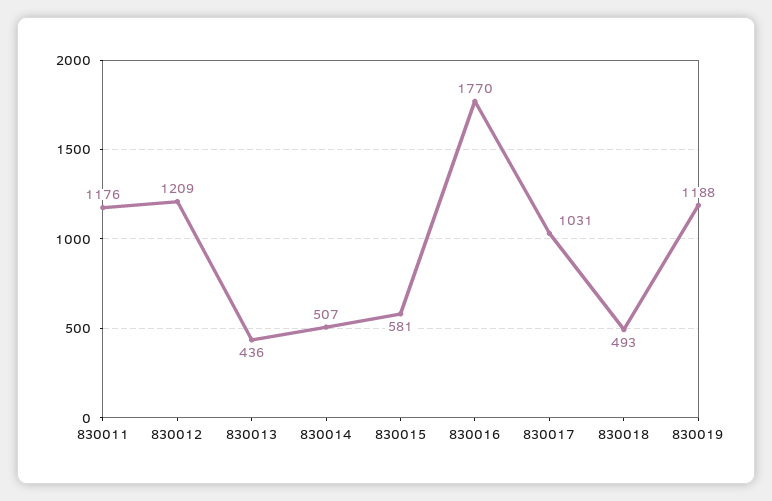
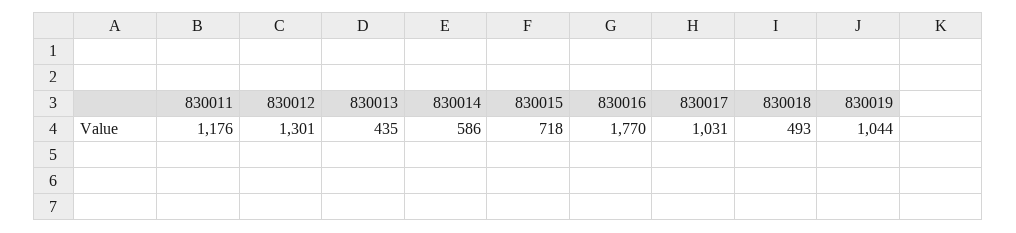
830012: 1209 -> 1301
830013: 436 -> 435
830014: 507 -> 586
830015: 581 -> 718
830019: 1188 -> 1044

